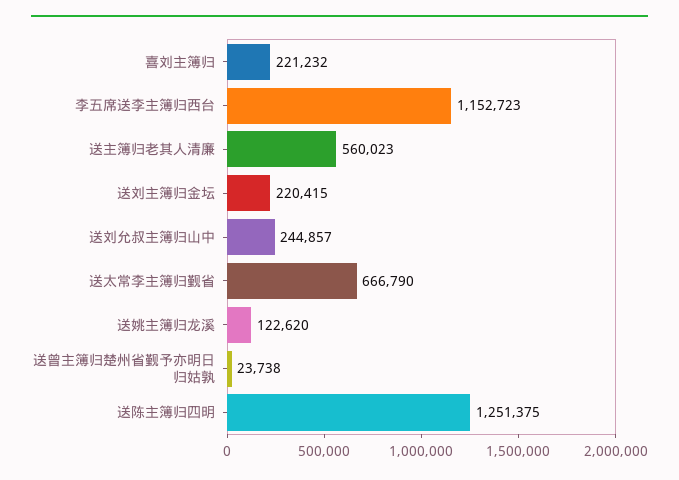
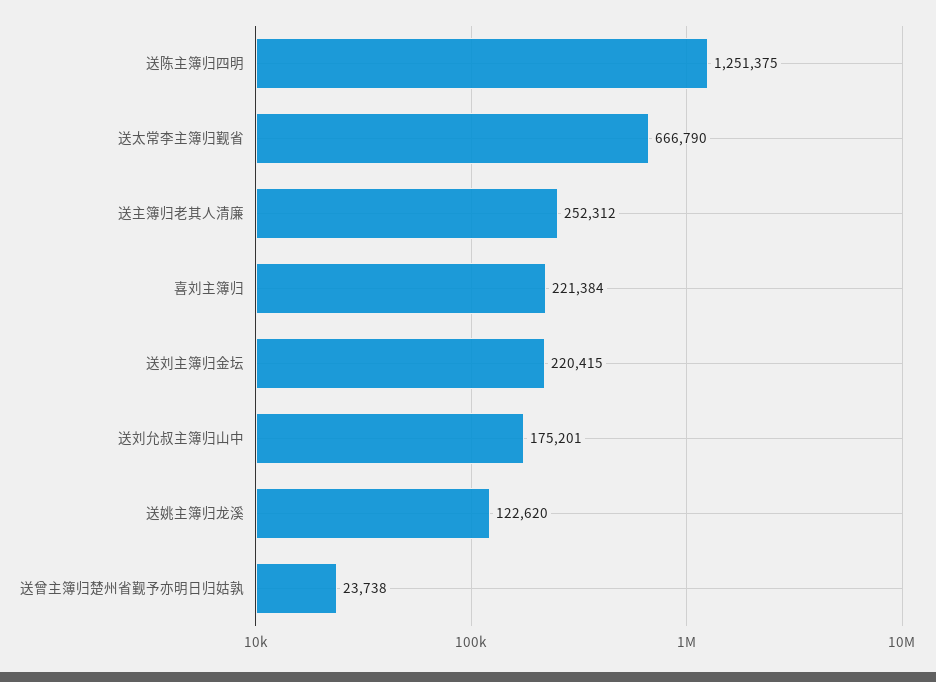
喜刘主簿归: 221232 -> 221384
李五席送李主簿归西台: 1152723 -> none
送主簿归老其人清廉: 560023 -> 252312
送刘允叔主簿归山中: 244857 -> 175201

